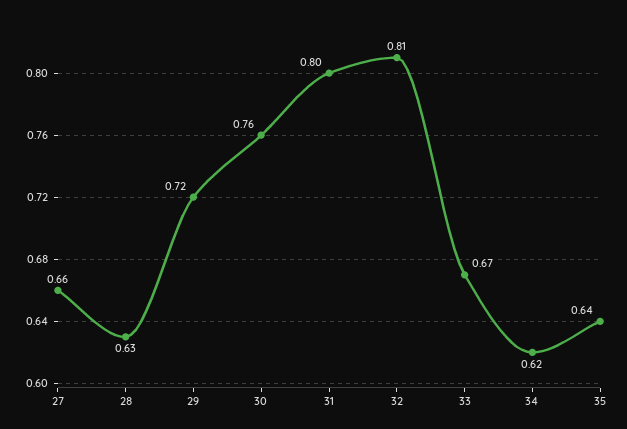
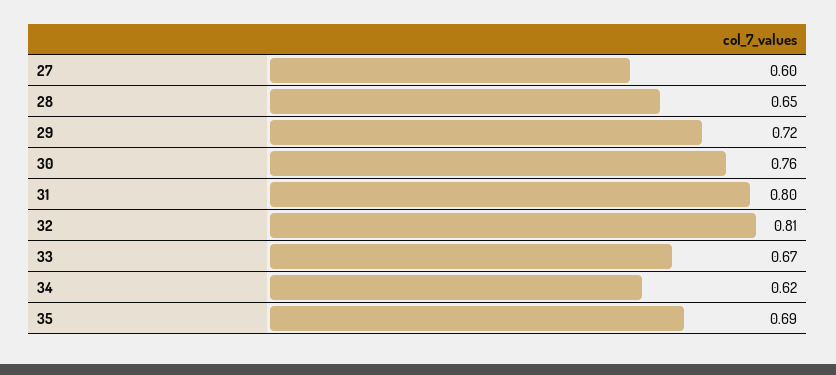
27: 0.66 -> 0.6
28: 0.63 -> 0.65
35: 0.64 -> 0.69

